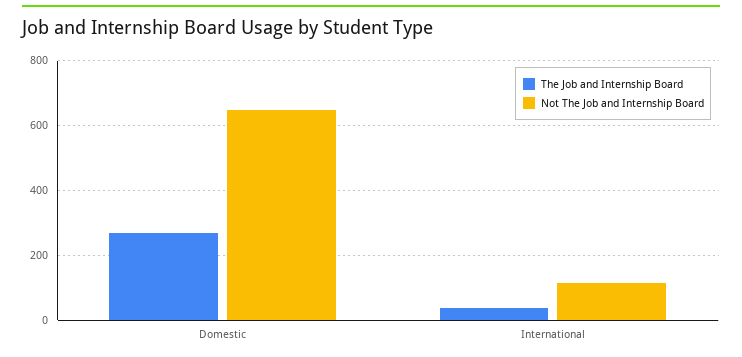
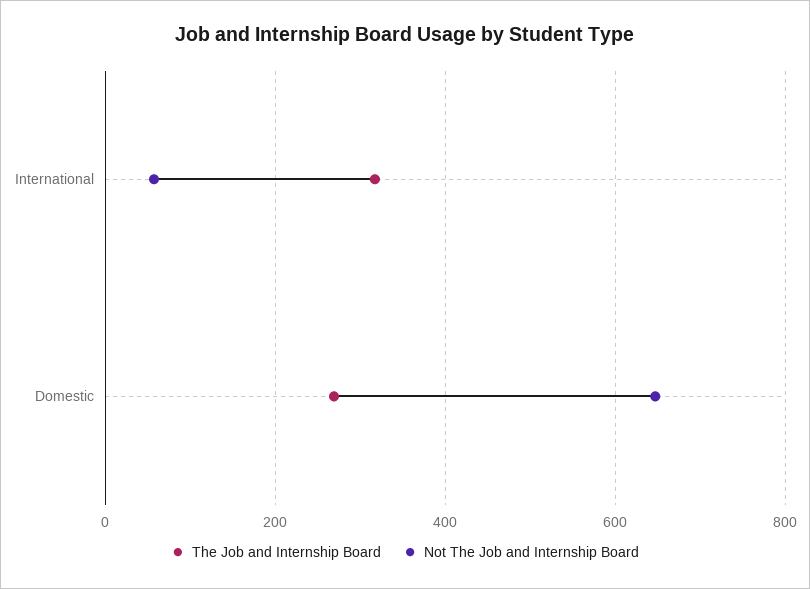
The Job and Internship Board, International: 40 -> 320
Not The Job and Internship Board, International: 120 -> 60

